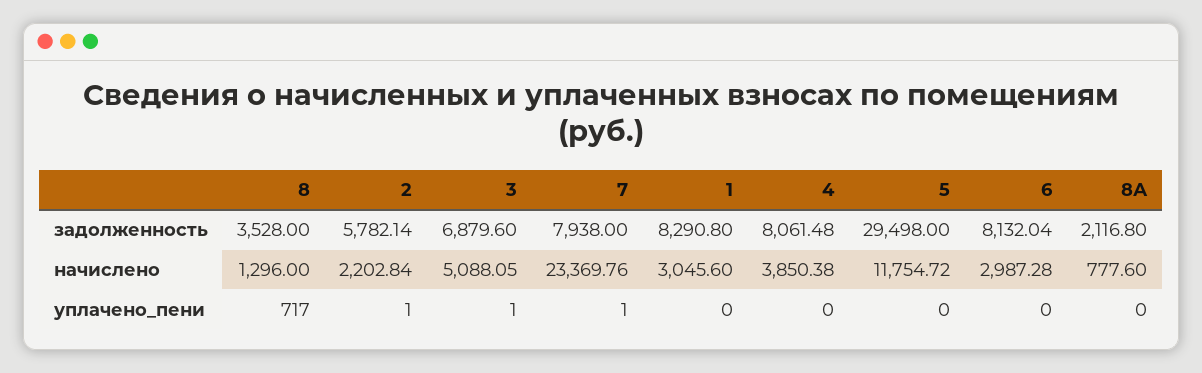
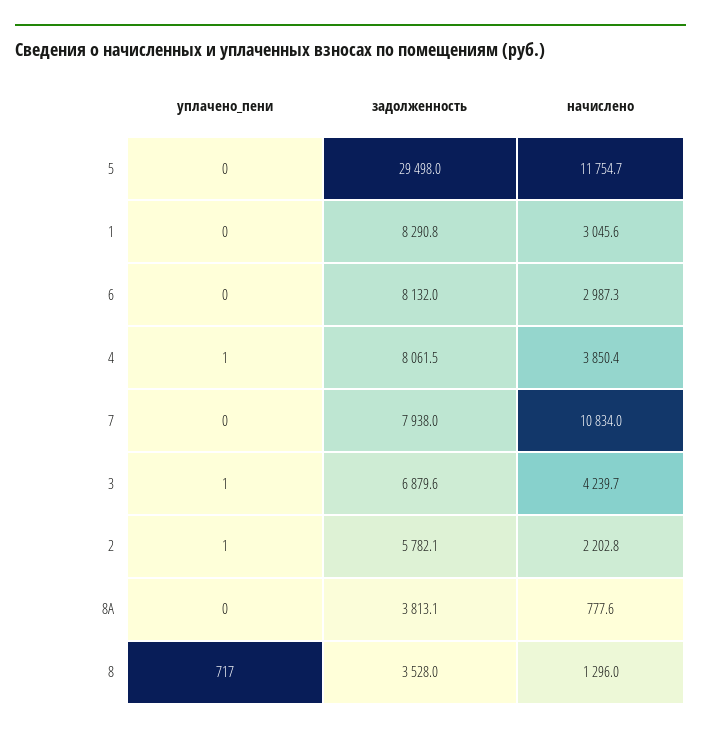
8А, задолженность: 2116.8 -> 3813.1
3, начислено: 5088.05 -> 4239.7
7, начислено: 23369.76 -> 10834
7, уплачено_пени: 1 -> 0
4, уплачено_пени: 0 -> 1

